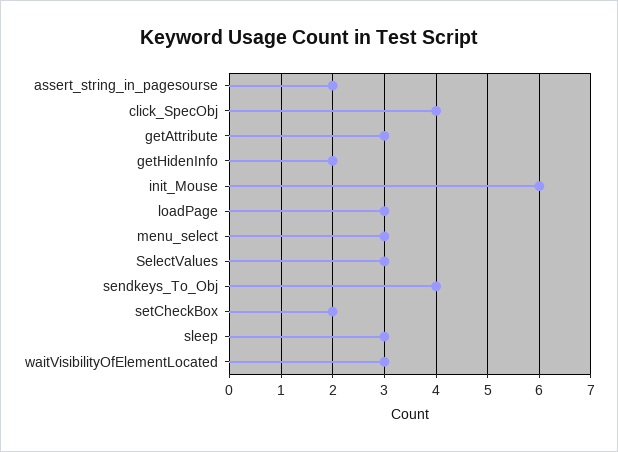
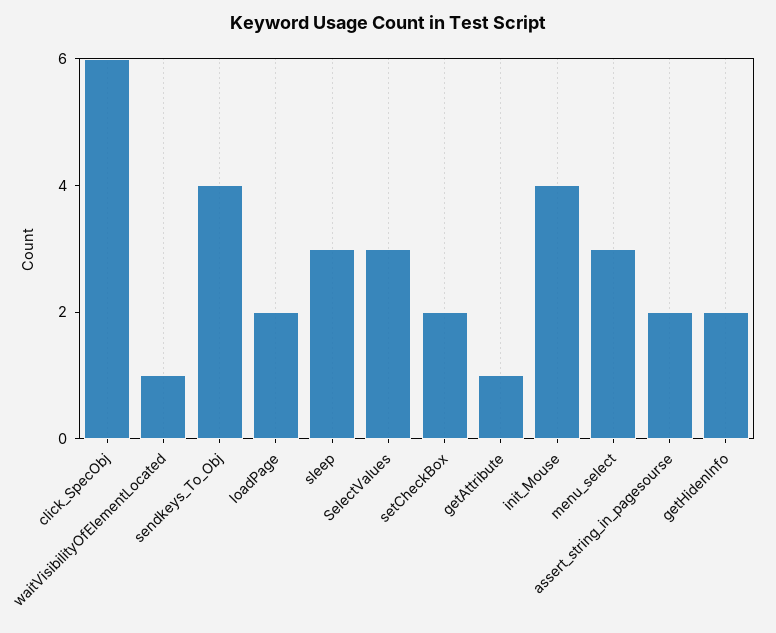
click_SpecObj: 4 -> 6
getAttribute: 3 -> 1
init_Mouse: 6 -> 4
loadPage: 3 -> 2
waitVisibilityOfElementLocated: 3 -> 1

